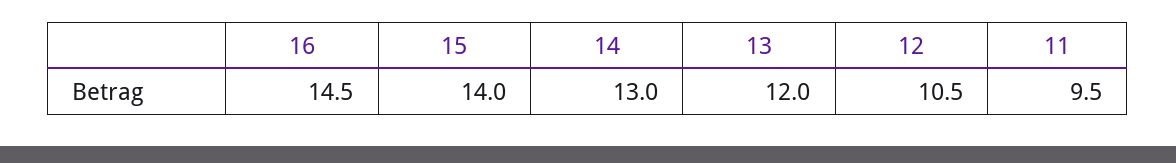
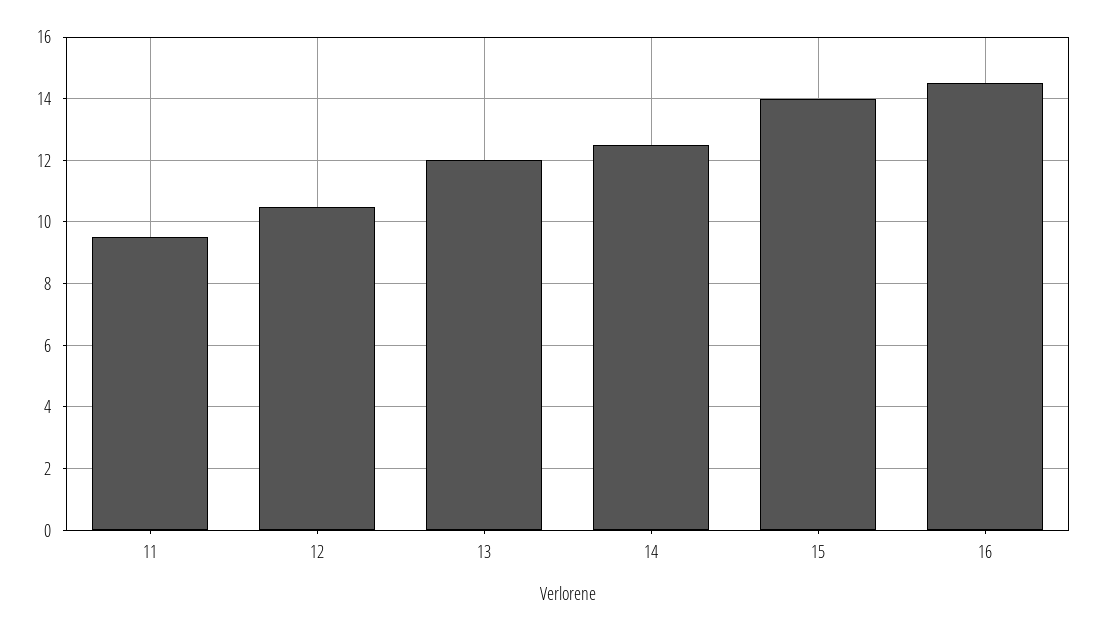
14: 13 -> 12.5

